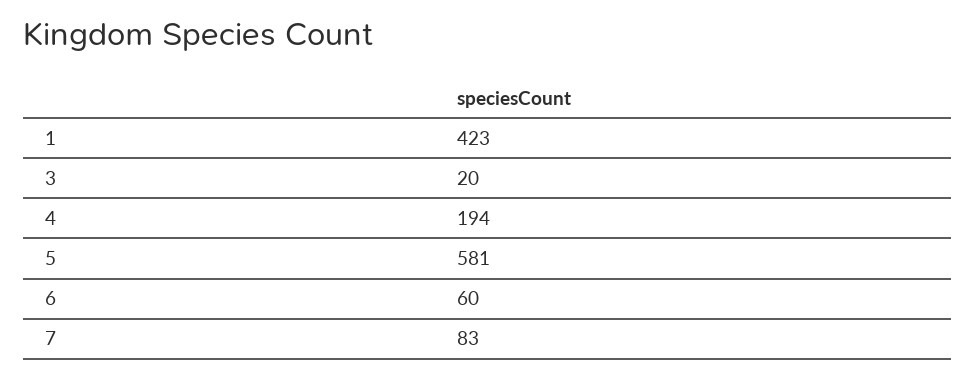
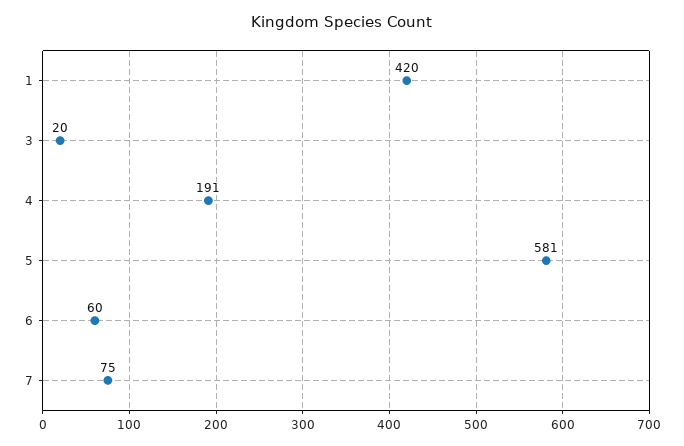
1: 423 -> 420
4: 194 -> 191
7: 83 -> 75

